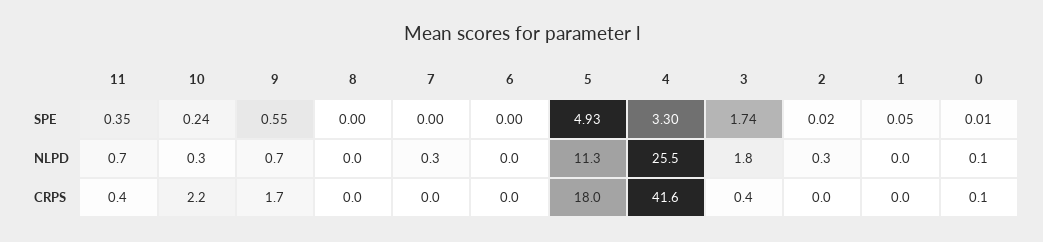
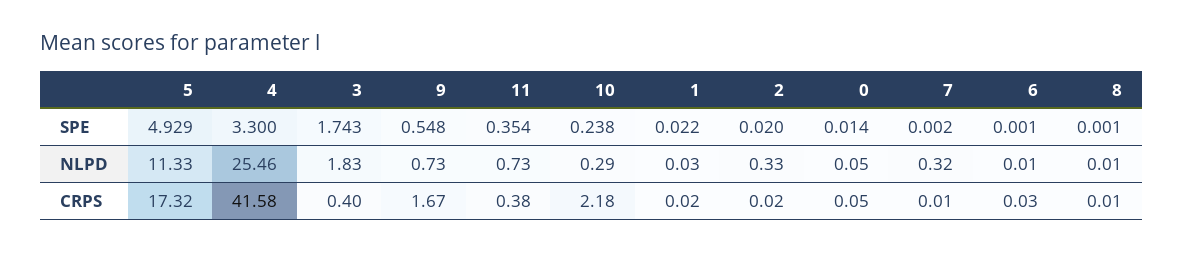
1, SPE: 0.05 -> 0.022
5, CRPS: 18 -> 17.32

